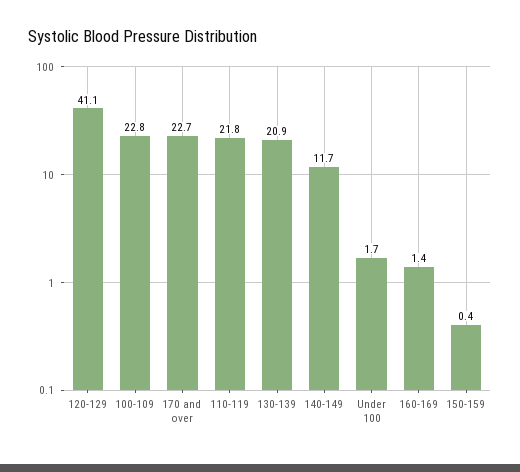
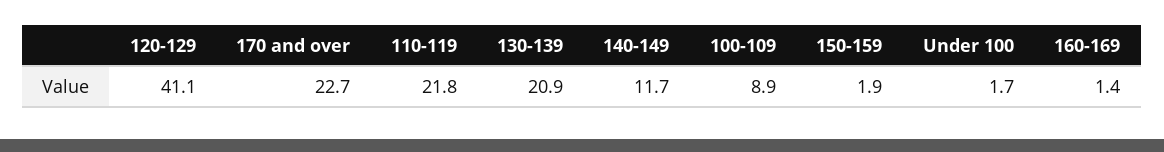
100-109: 22.8 -> 8.9
150-159: 0.4 -> 1.9

